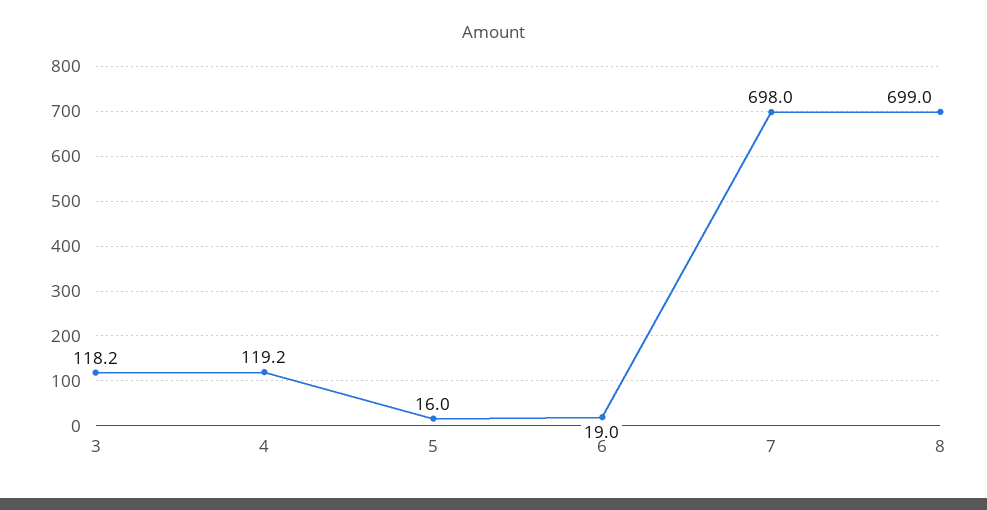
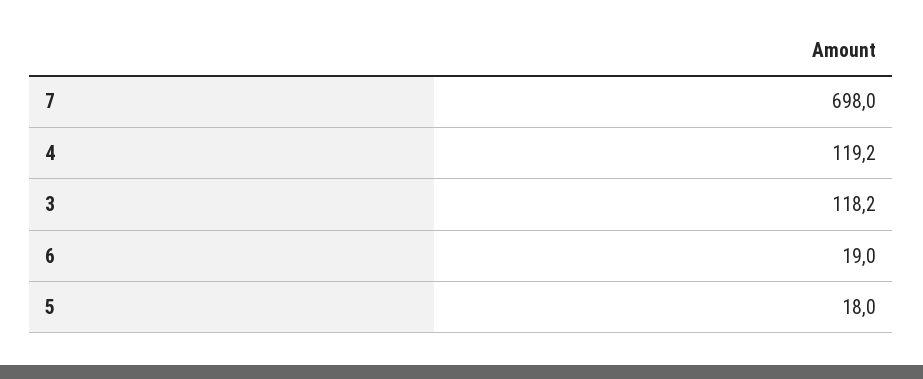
5: 16 -> 18
8: 699 -> none

